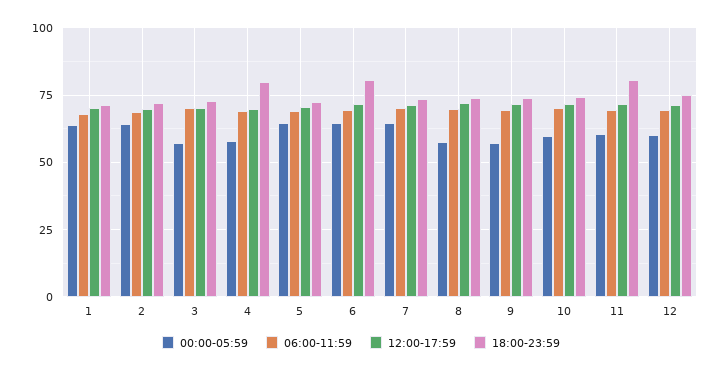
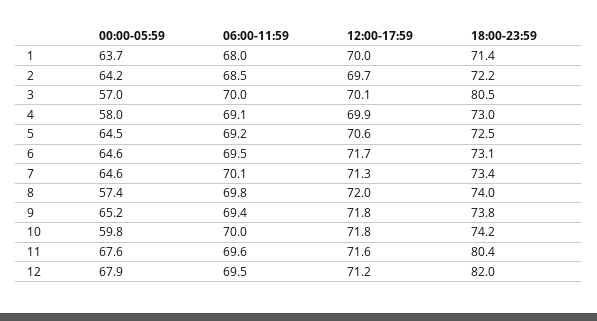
18:00-23:59, 3: 72.5 -> 80.5
18:00-23:59, 4: 80 -> 73
18:00-23:59, 6: 80 -> 73.1
00:00-05:59, 9: 57.5 -> 65.2
00:00-05:59, 11: 60 -> 67.6
00:00-05:59, 12: 60 -> 67.9
18:00-23:59, 12: 75 -> 82

